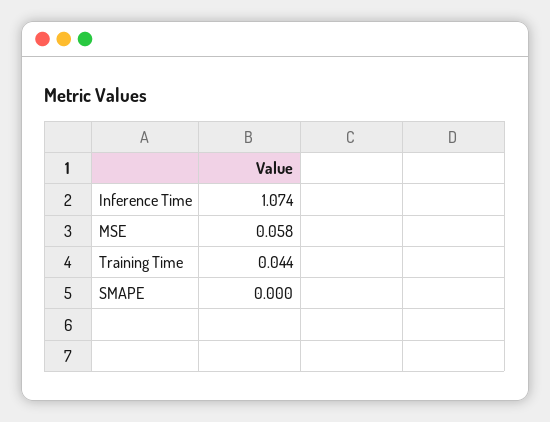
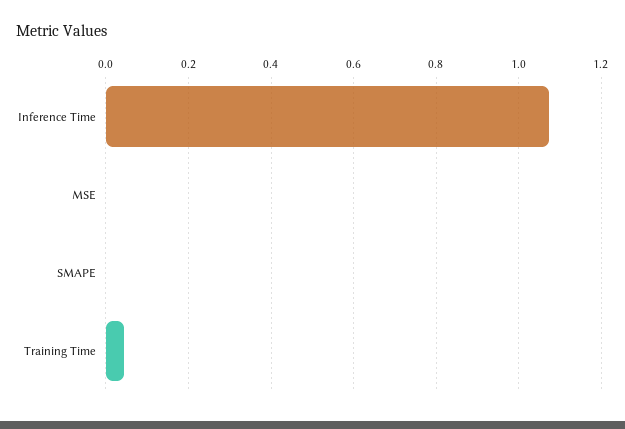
MSE: 0.058 -> 0

